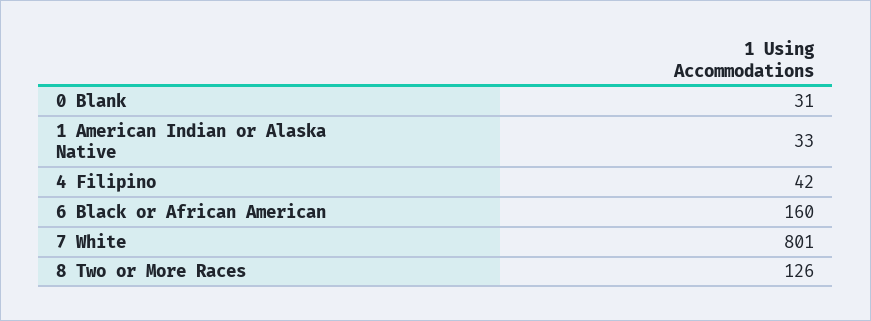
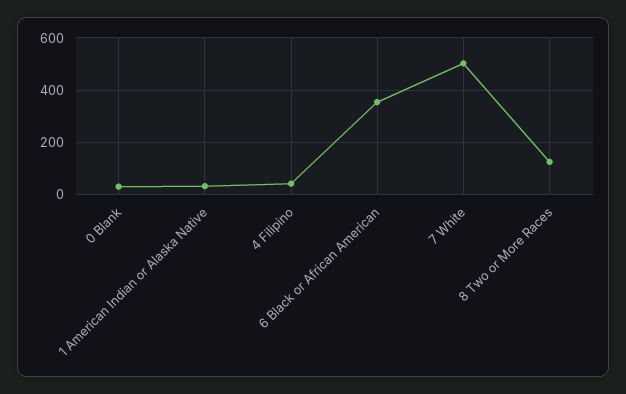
6 Black or African American: 160 -> 350
7 White: 801 -> 500

